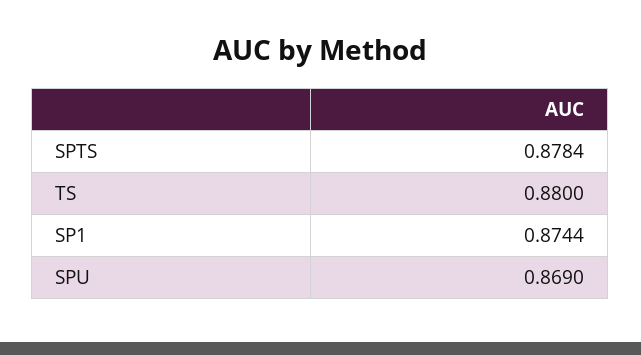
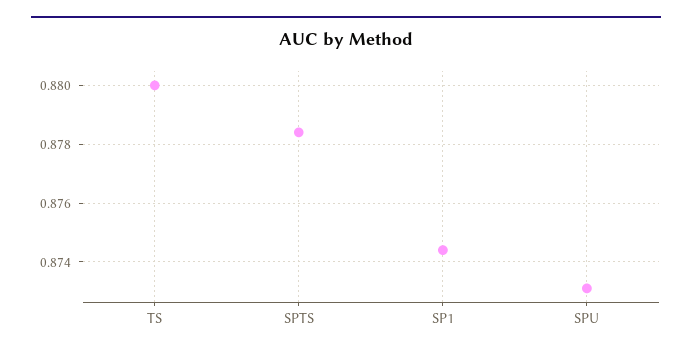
SPU: 0.869 -> 0.873

